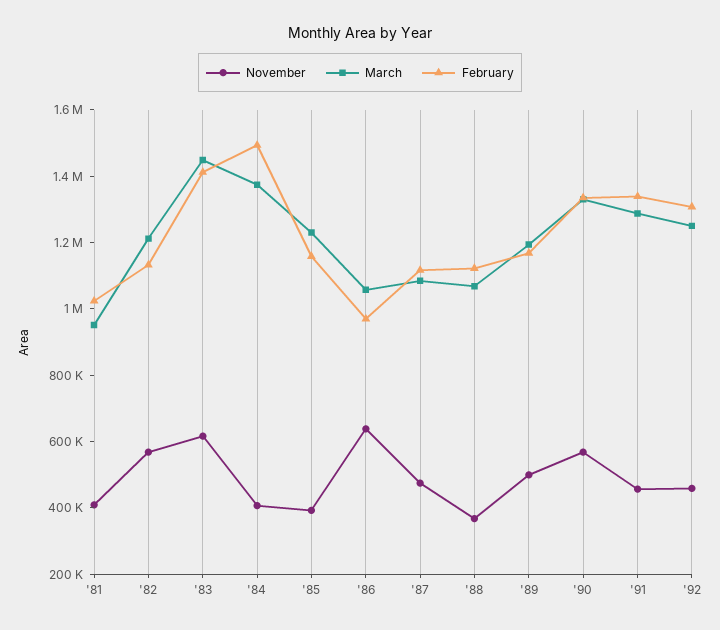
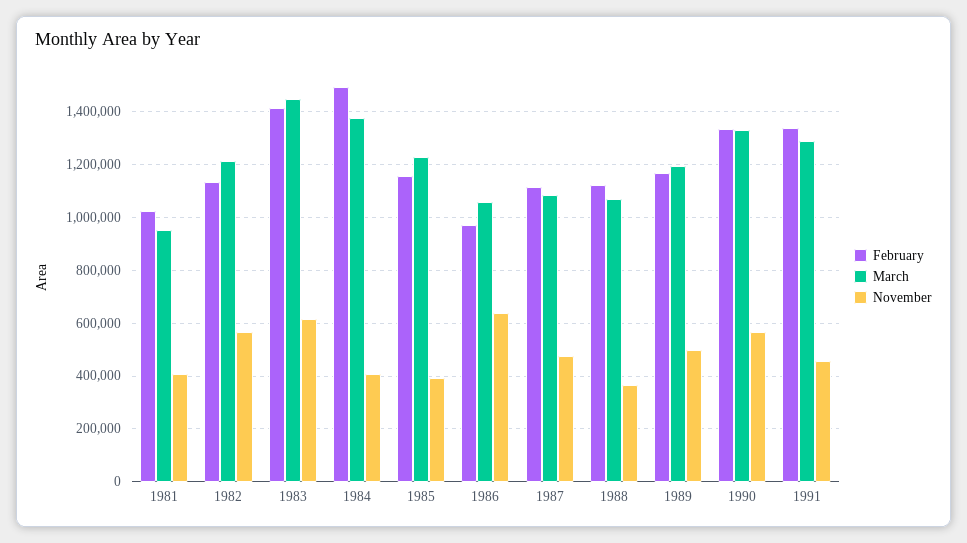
November, '92: 450000 -> none
March, '92: 1250000 -> none
February, '92: 1300000 -> none

